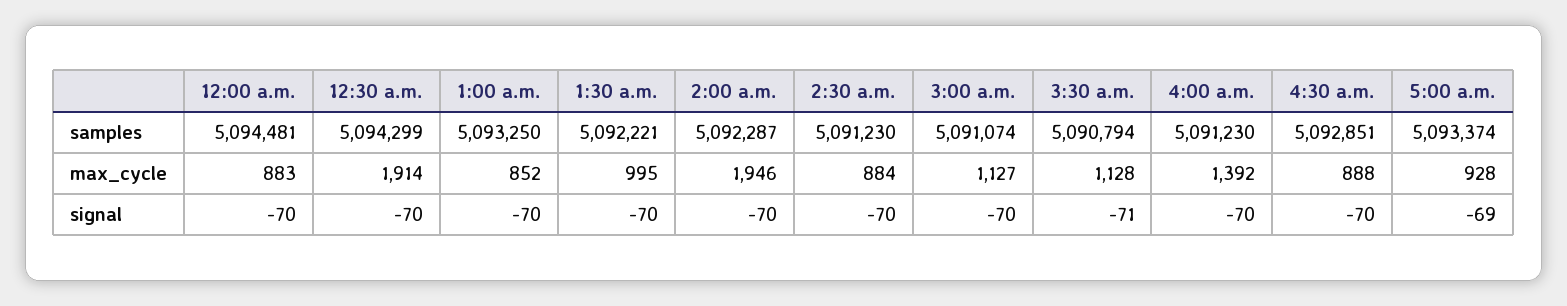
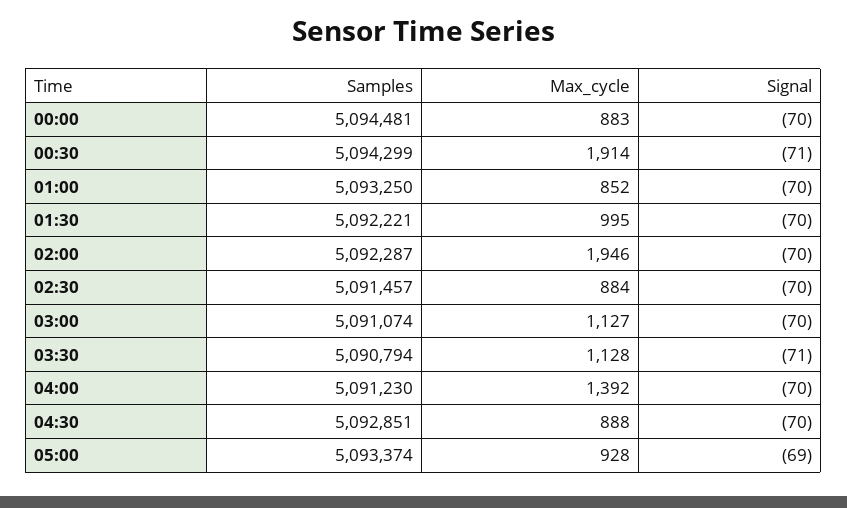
2:30 a.m., samples: 5091230 -> 5091457
12:30 a.m., signal: -70 -> -71

